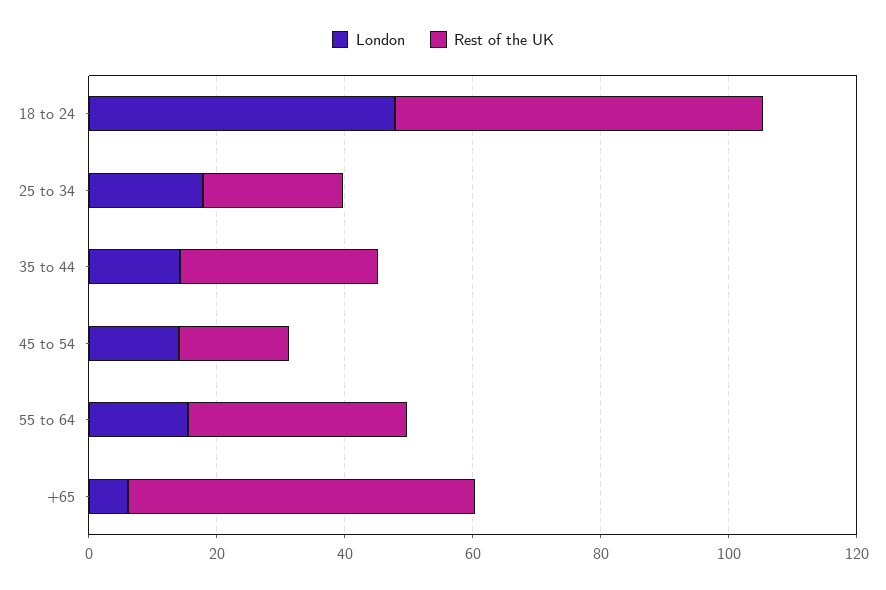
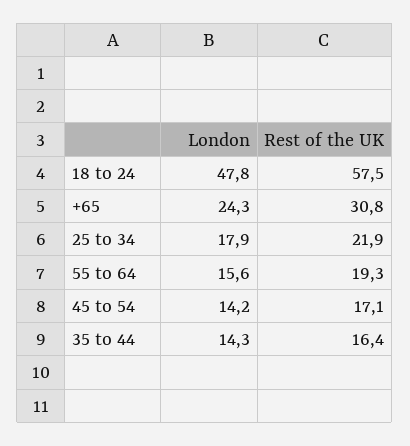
Rest of the UK, 35 to 44: 30 -> 16.4
Rest of the UK, 55 to 64: 35 -> 19.3
London, +65: 5 -> 24.3
Rest of the UK, +65: 55 -> 30.8

